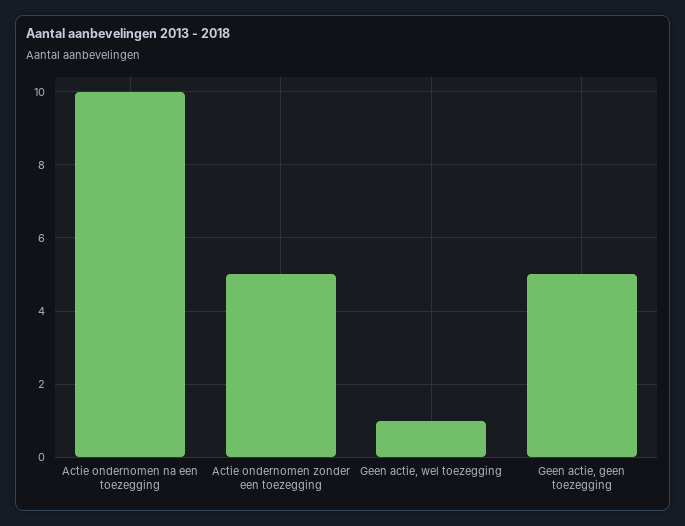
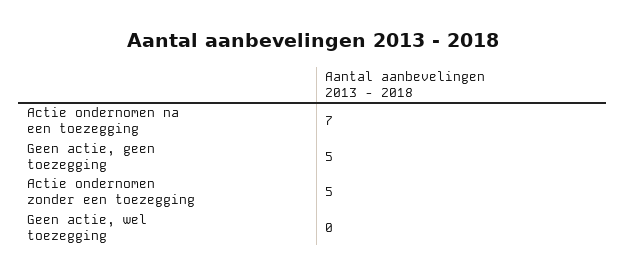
Actie ondernomen na een toezegging: 10 -> 7
Geen actie, wel toezegging: 1 -> 0

